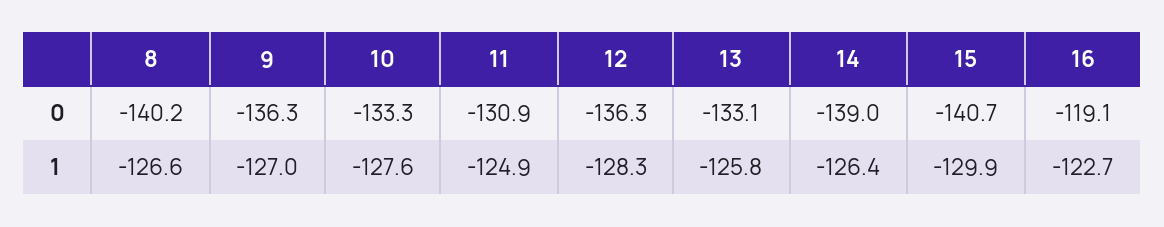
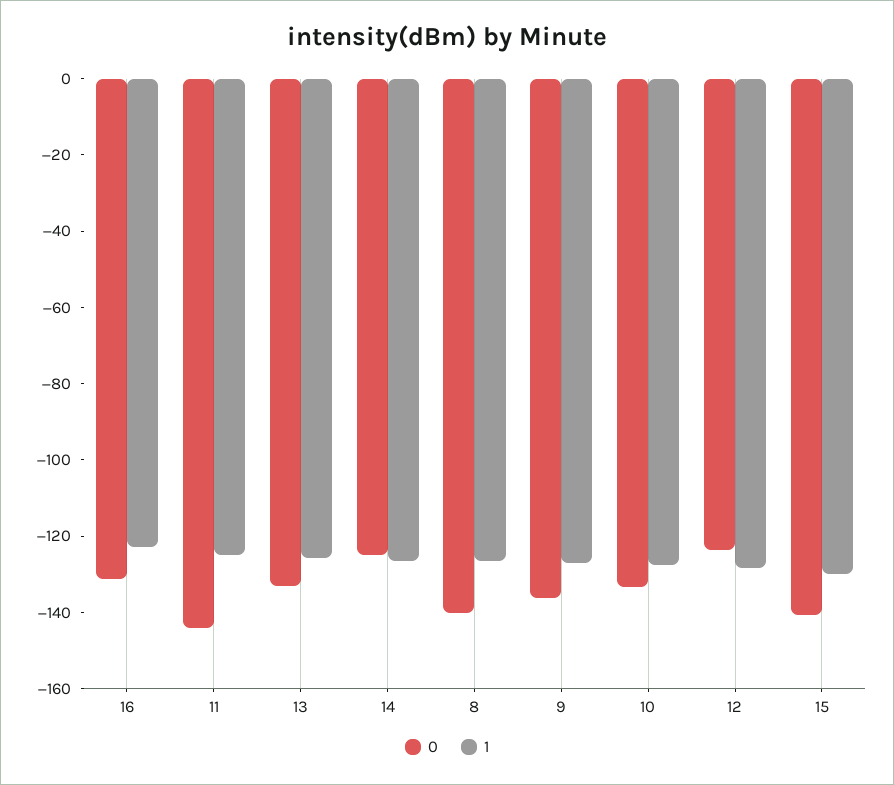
0, 11: -130.9 -> -145
0, 12: -136.3 -> -125
0, 14: -139 -> -125
0, 16: -119.1 -> -130

